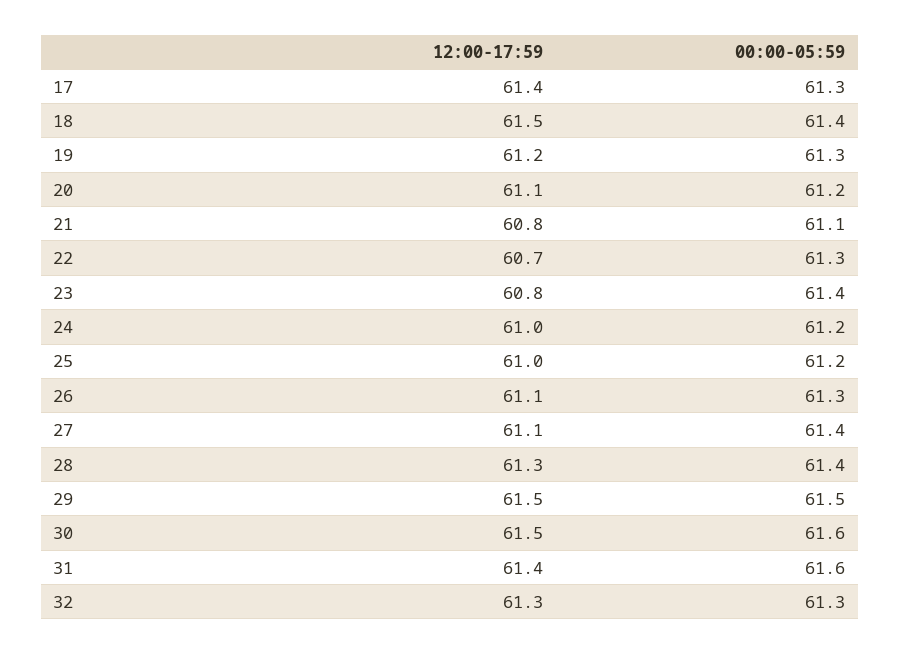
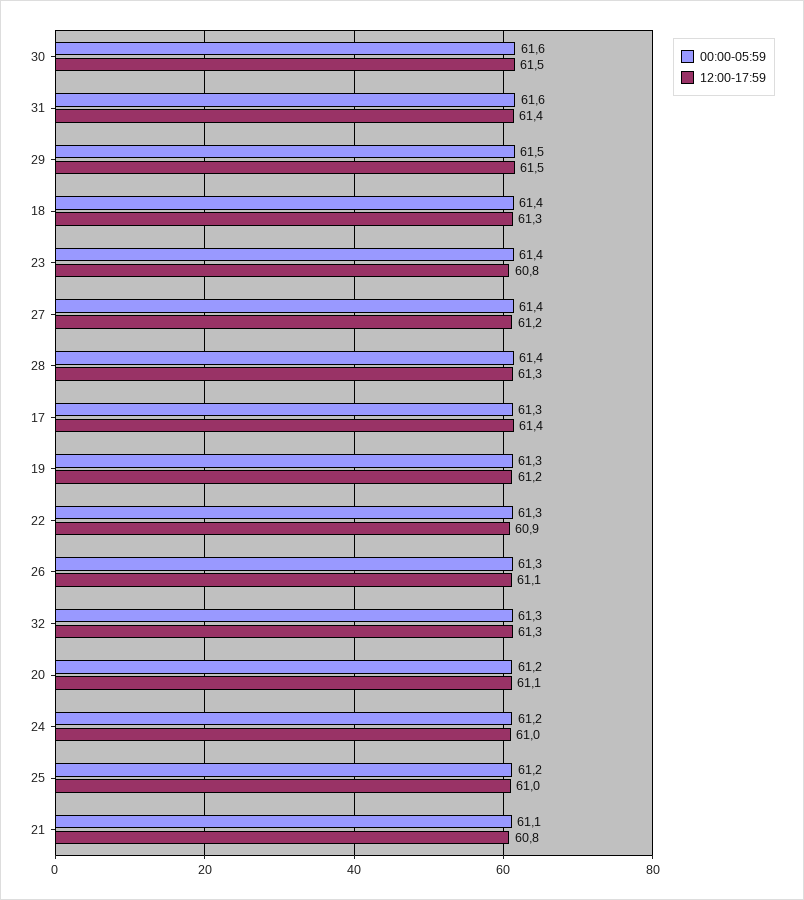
12:00-17:59, 18: 61.5 -> 61.3
12:00-17:59, 22: 60.7 -> 60.9
12:00-17:59, 27: 61.1 -> 61.2

